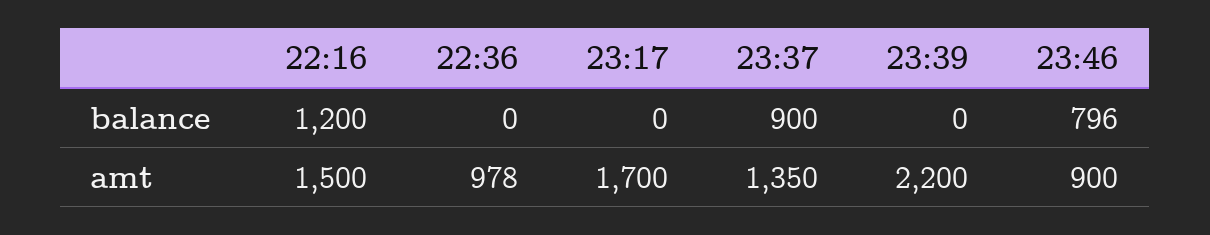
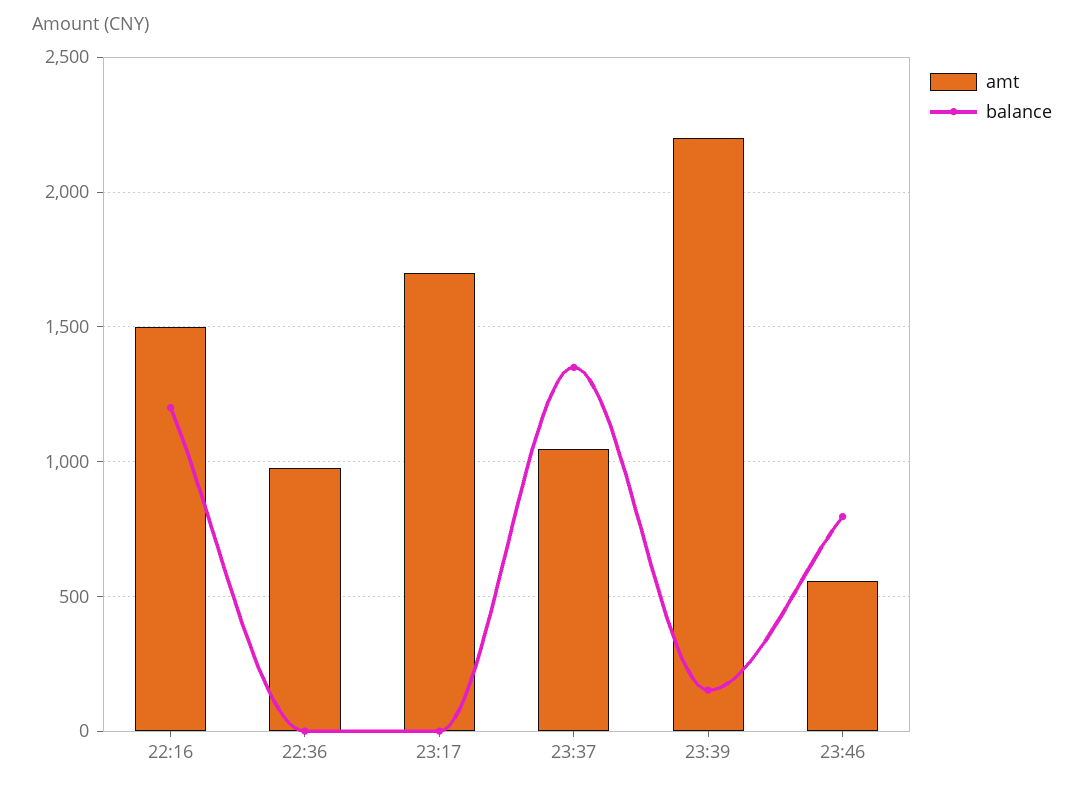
balance, 23:37: 900 -> 1350
balance, 23:39: 0 -> 150
amt, 23:37: 1350 -> 1050
amt, 23:46: 900 -> 550

